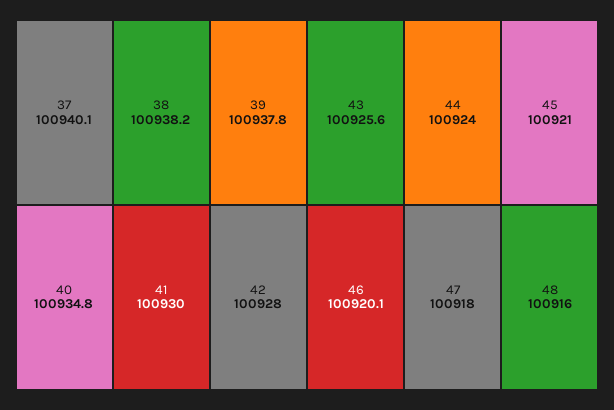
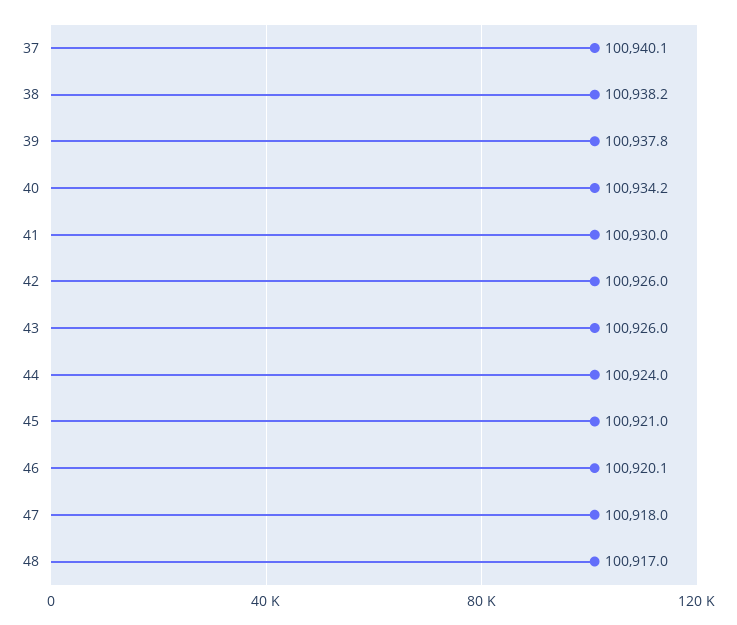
40: 100934.8 -> 100934.2
42: 100928 -> 100926
43: 100925.6 -> 100926
48: 100916 -> 100917

